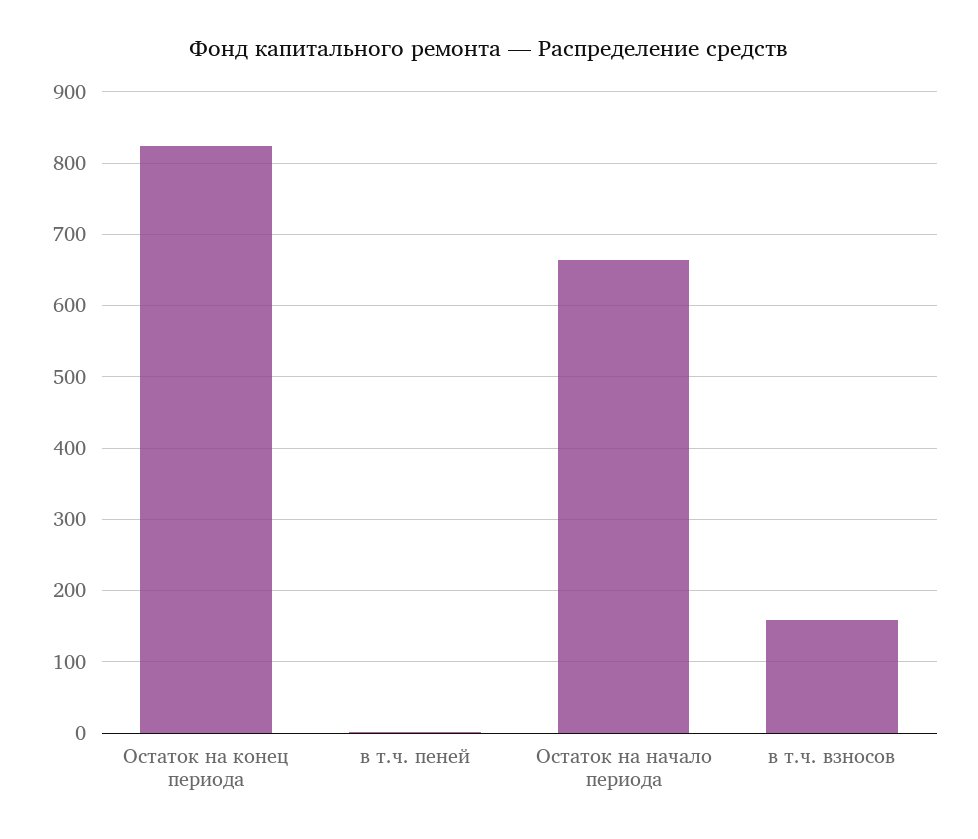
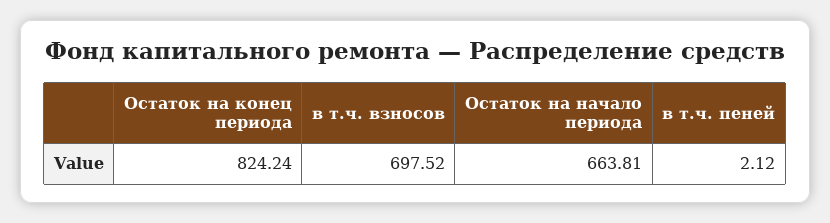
в т.ч. взносов: 160 -> 697.52

